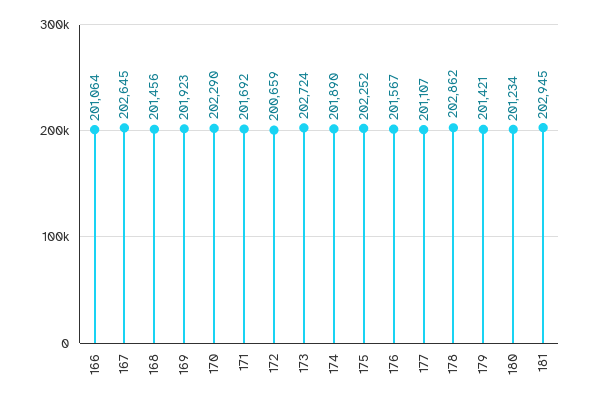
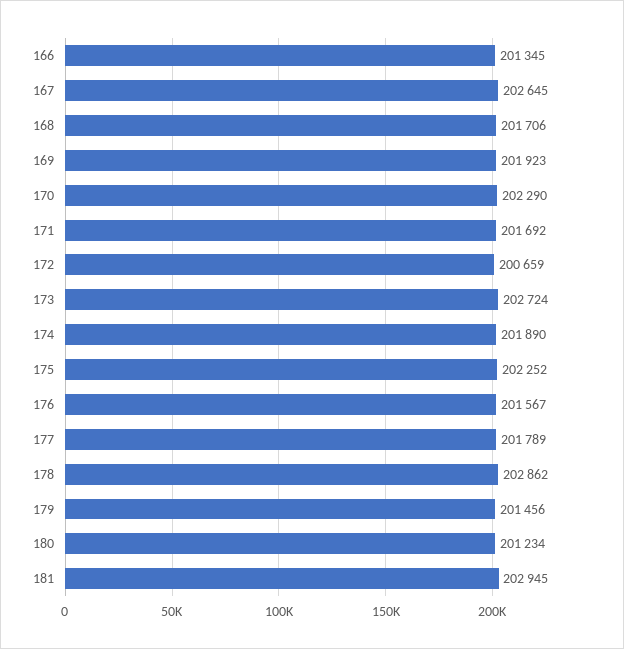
166: 201064 -> 201345
168: 201456 -> 201706
177: 201107 -> 201789
179: 201421 -> 201456

